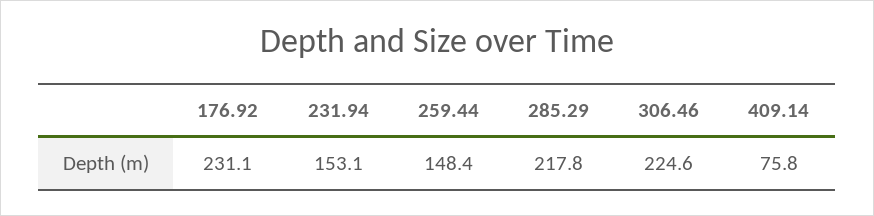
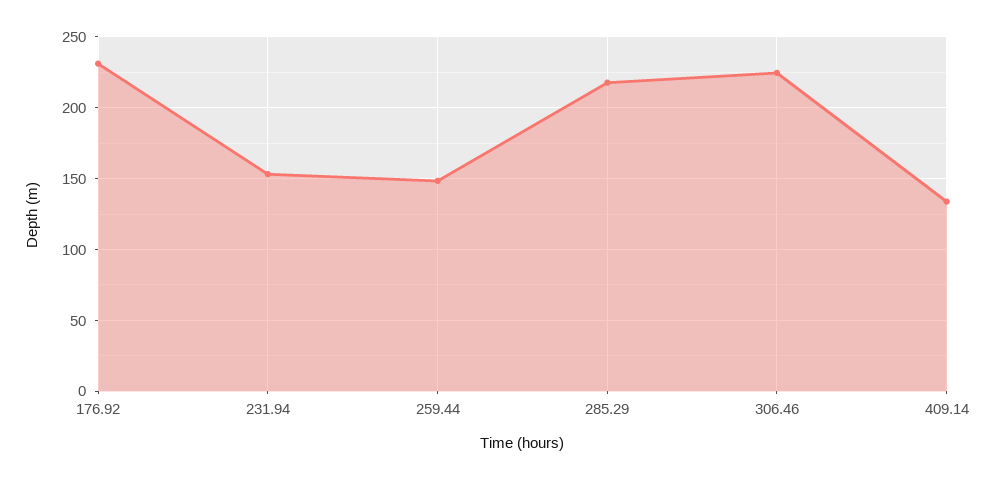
409.14: 75.8 -> 135

